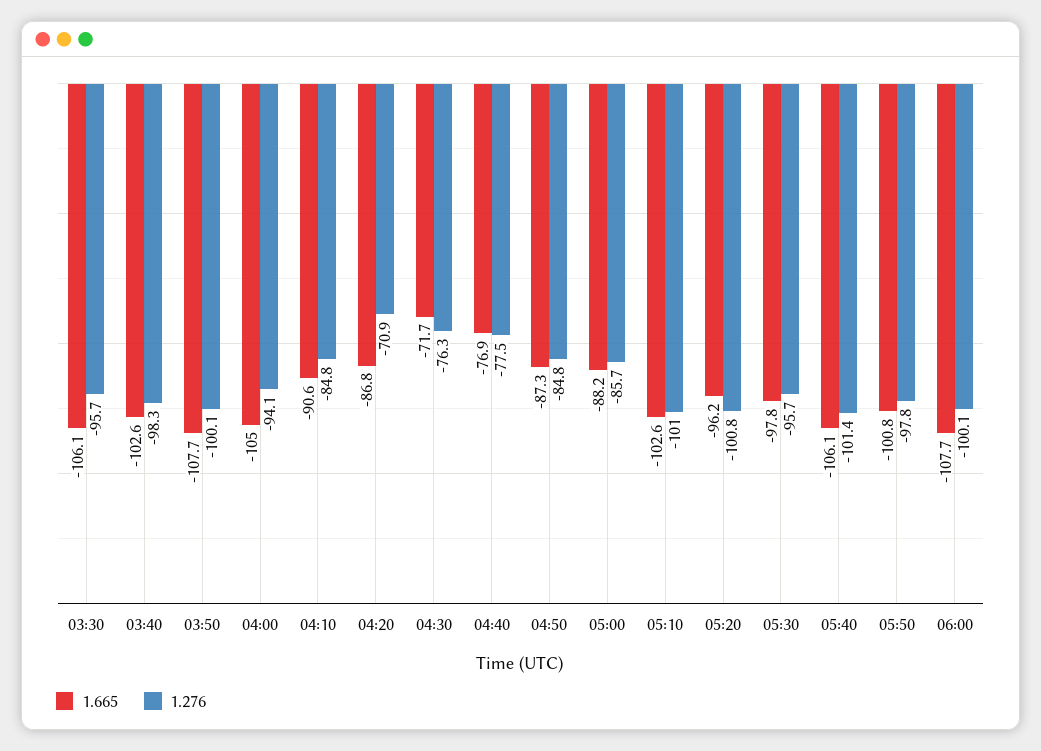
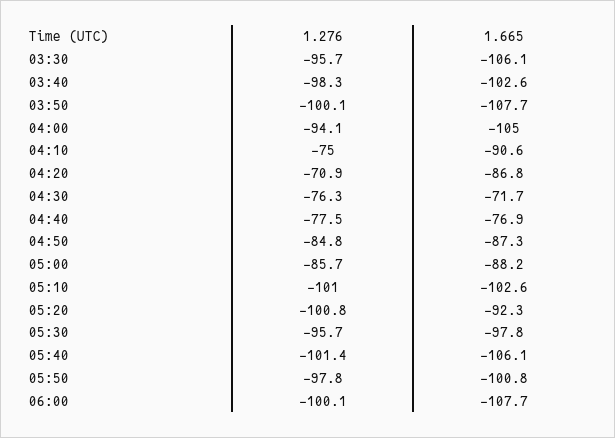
1.276, 04:10: -84.8 -> -75
1.665, 05:20: -96.2 -> -92.3

